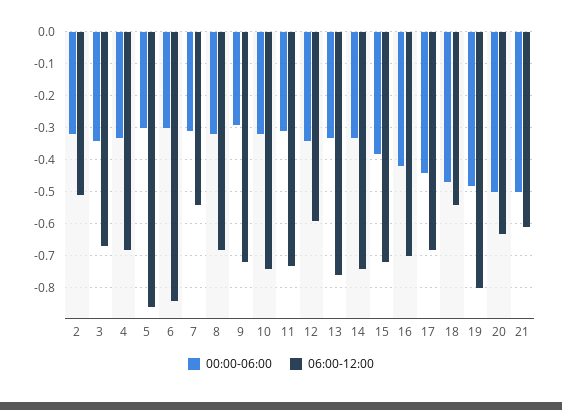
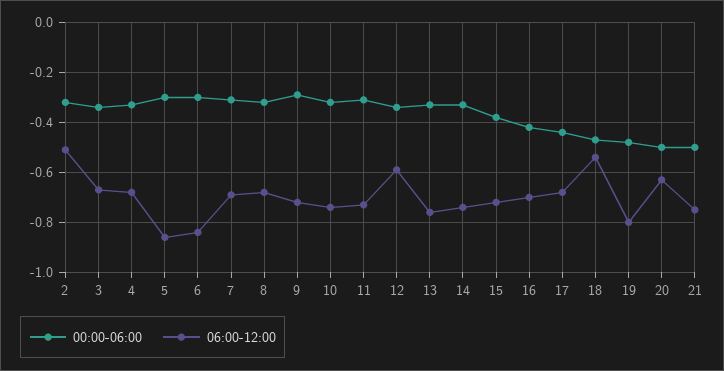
06:00-12:00, 7: -0.55 -> -0.7
06:00-12:00, 21: -0.6 -> -0.75

